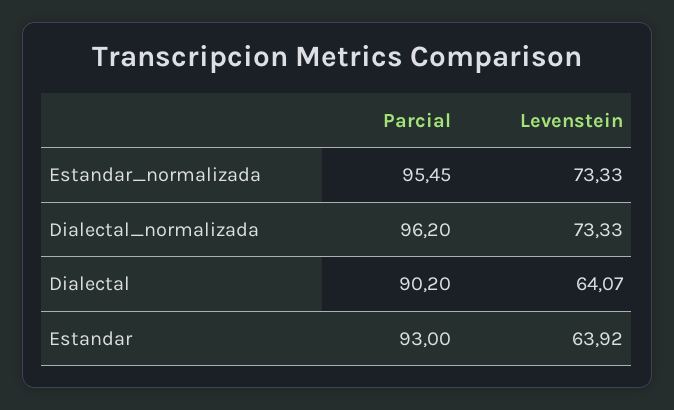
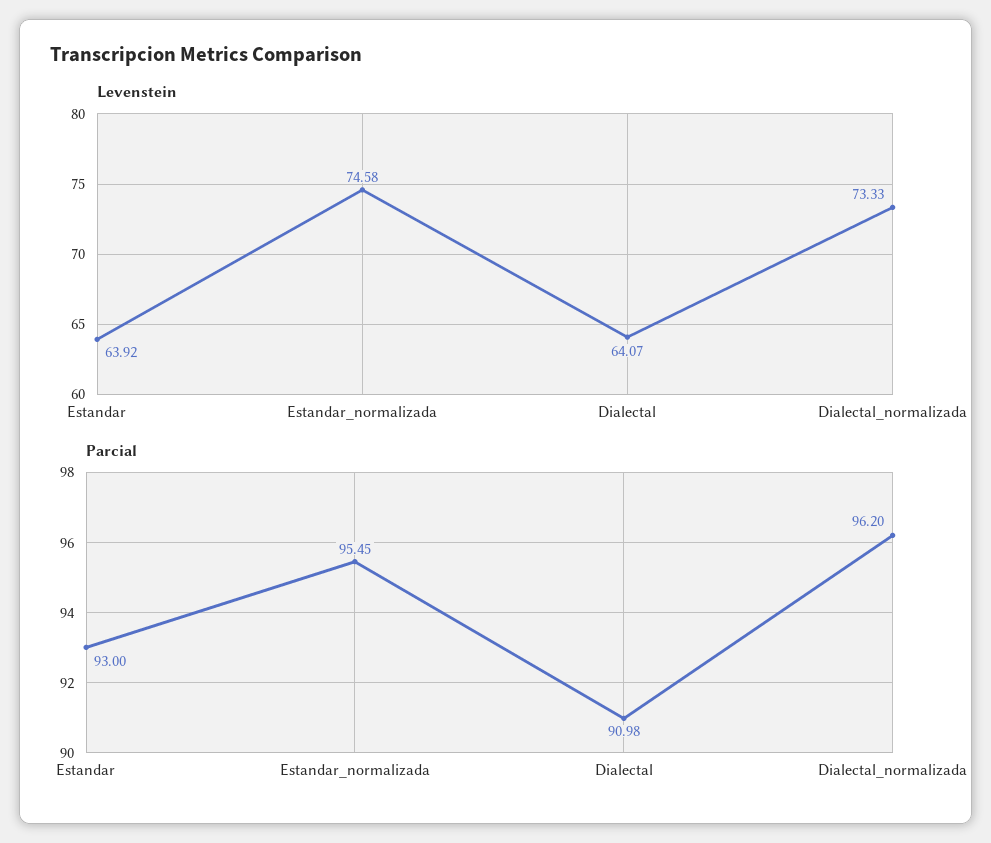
Levenstein, Estandar_normalizada: 73.33 -> 74.58
Parcial, Dialectal: 90.2 -> 90.98

